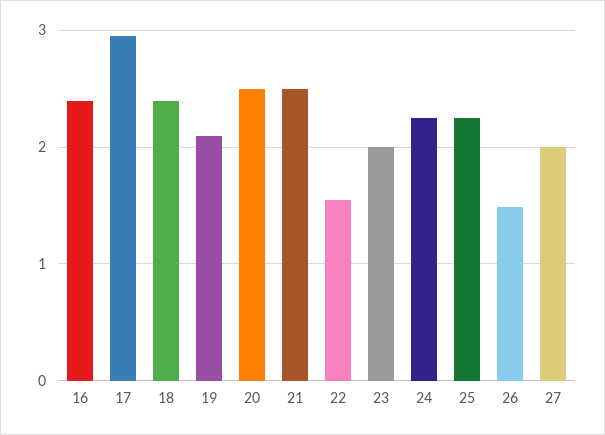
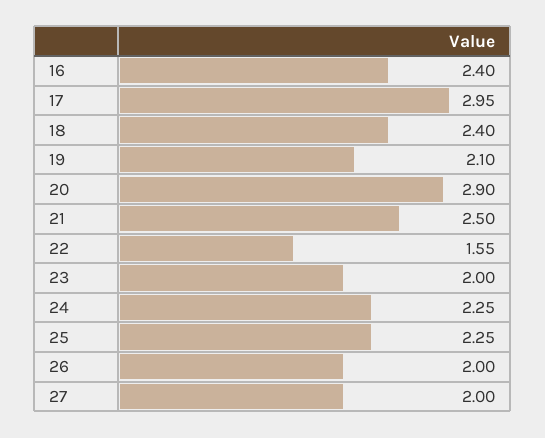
20: 2.5 -> 2.9
26: 1.5 -> 2

